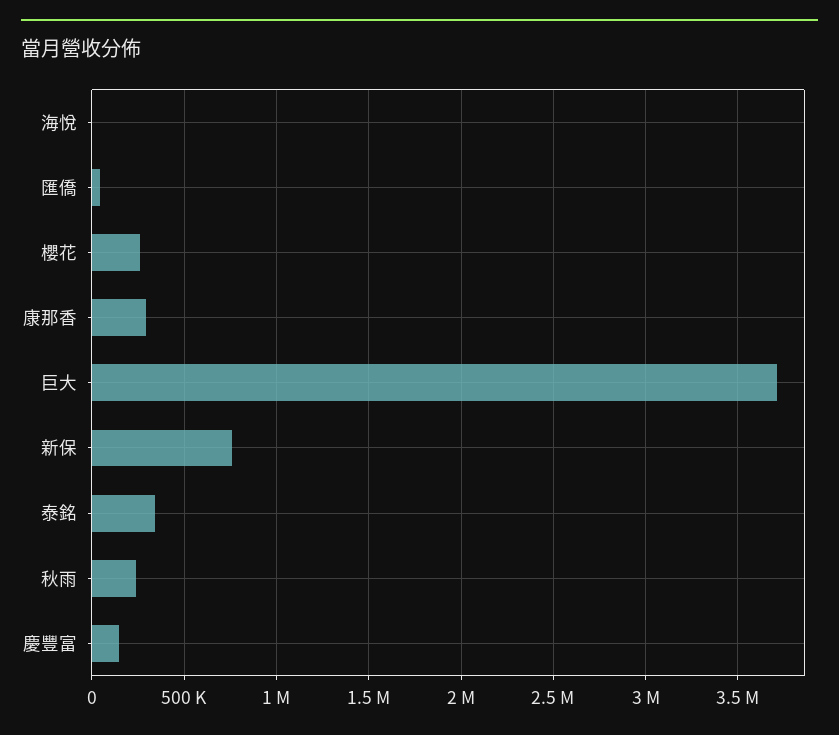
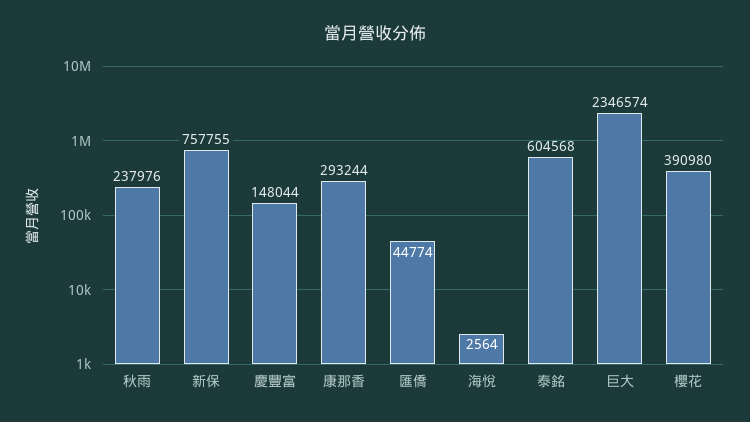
櫻花: 250000 -> 390980
巨大: 3700000 -> 2346574
泰銘: 350000 -> 604568

